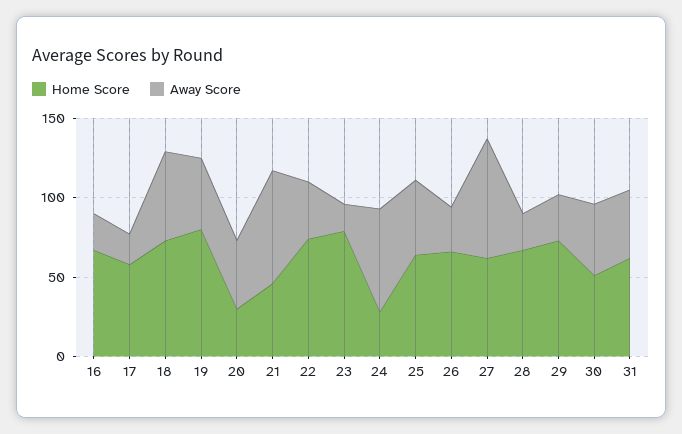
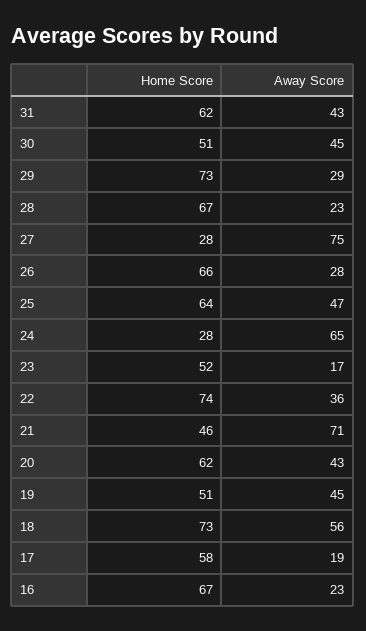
Home Score, 19: 80 -> 51
Home Score, 20: 30 -> 62
Home Score, 23: 80 -> 52
Home Score, 27: 60 -> 28

